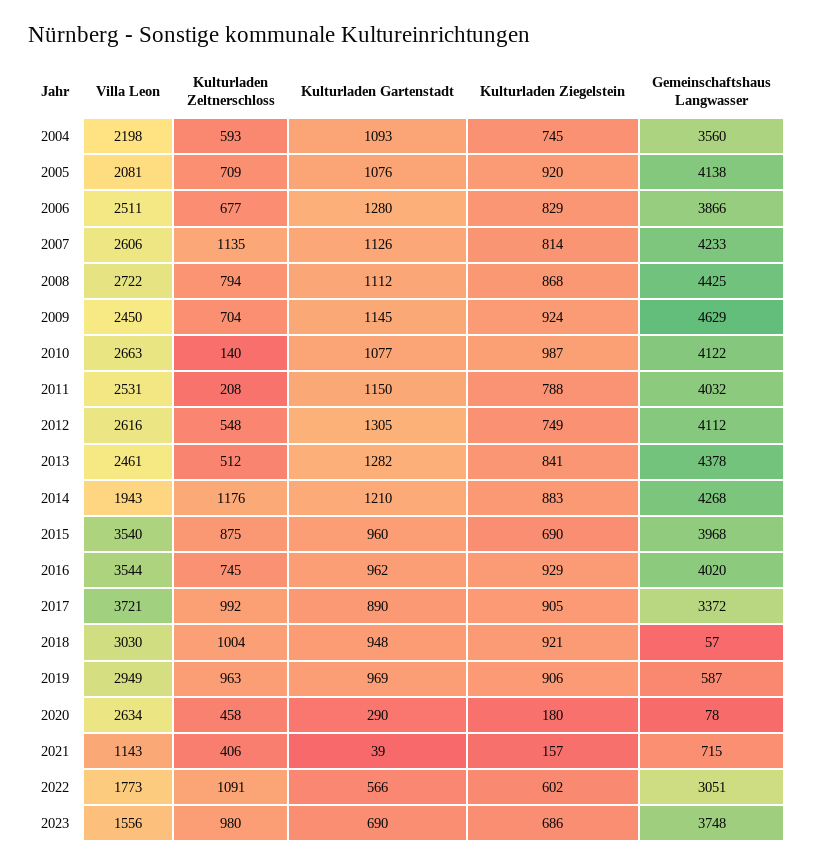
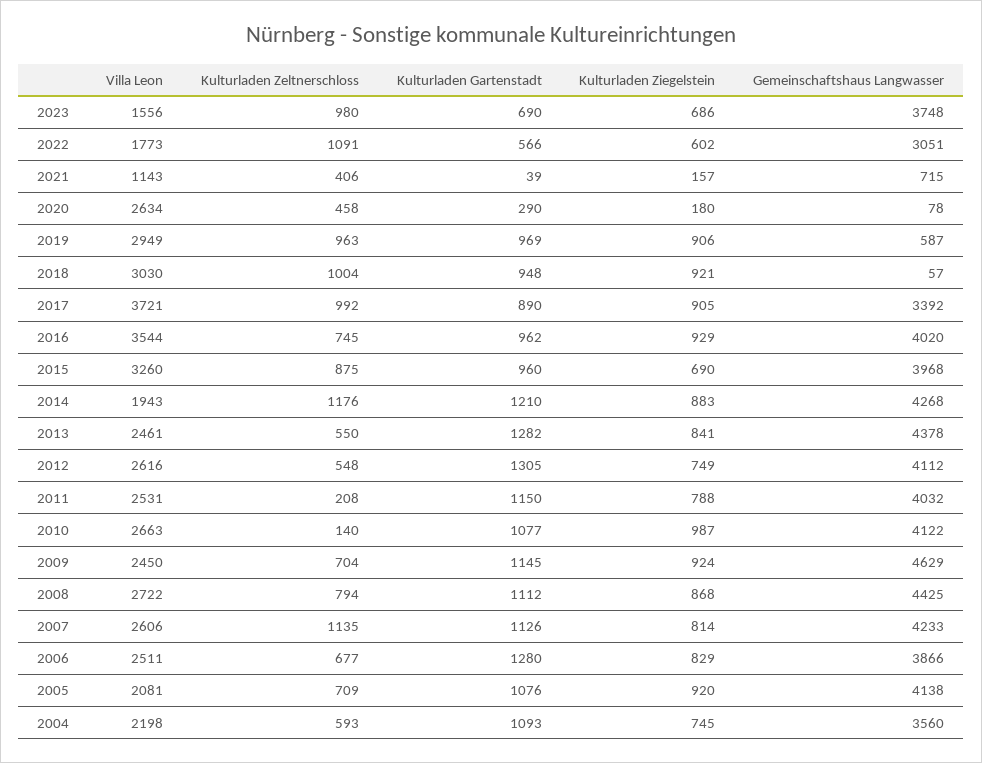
Kulturladen Zeltnerschloss, 2013: 512 -> 550
Villa Leon, 2015: 3540 -> 3260
Gemeinschaftshaus Langwasser, 2017: 3372 -> 3392

